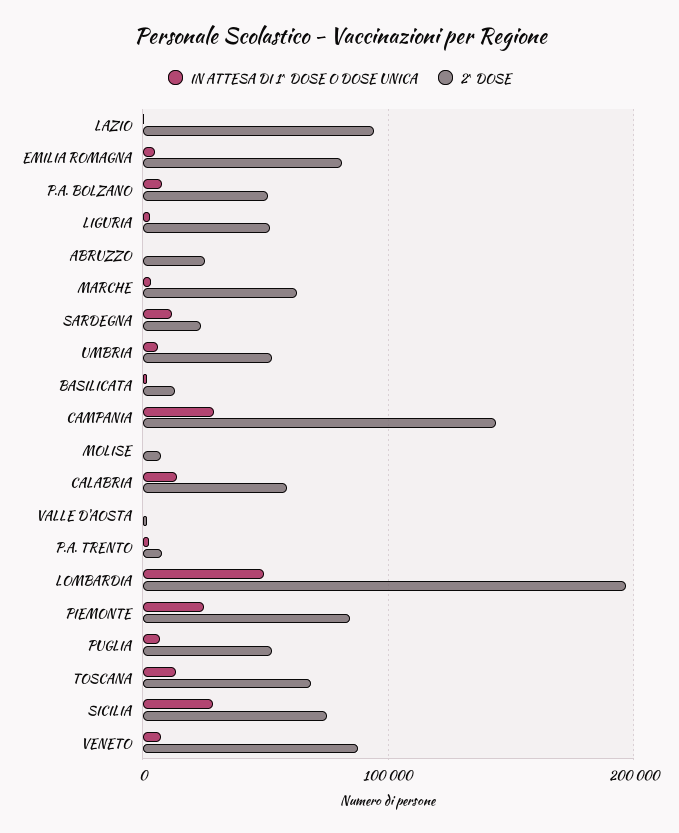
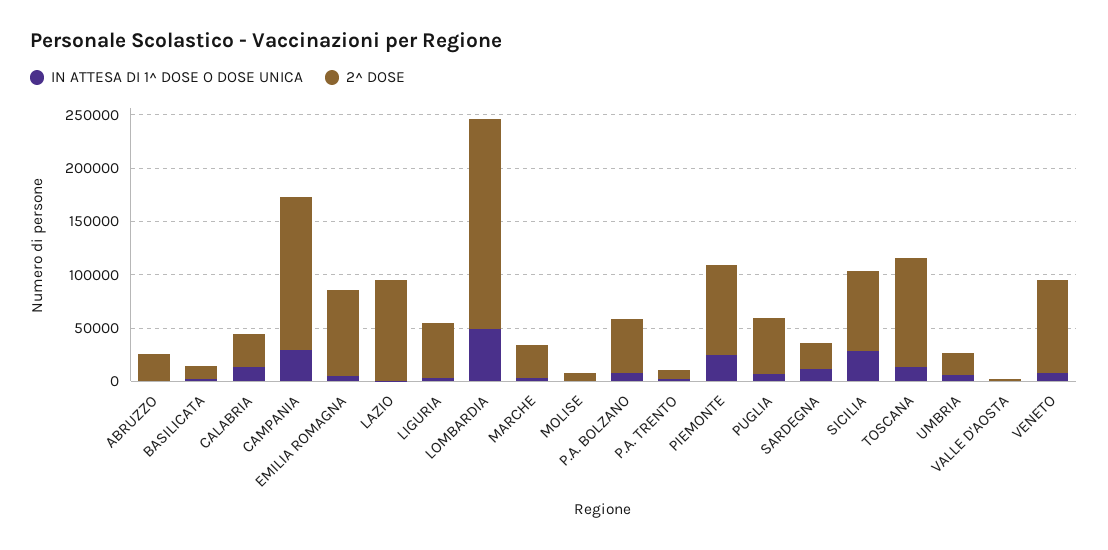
2^ DOSE, MARCHE: 60000 -> 30000
2^ DOSE, UMBRIA: 50000 -> 20000
2^ DOSE, CALABRIA: 60000 -> 30000
2^ DOSE, TOSCANA: 70000 -> 100000

